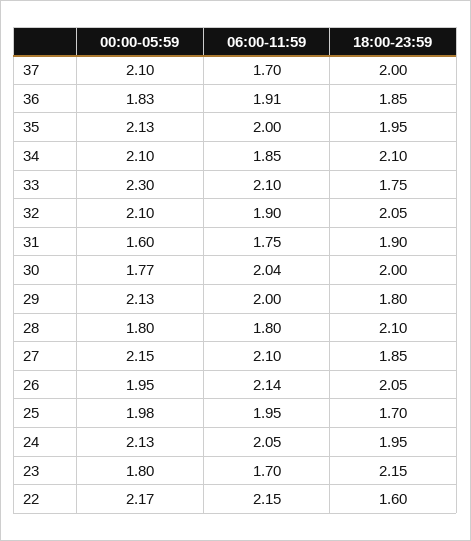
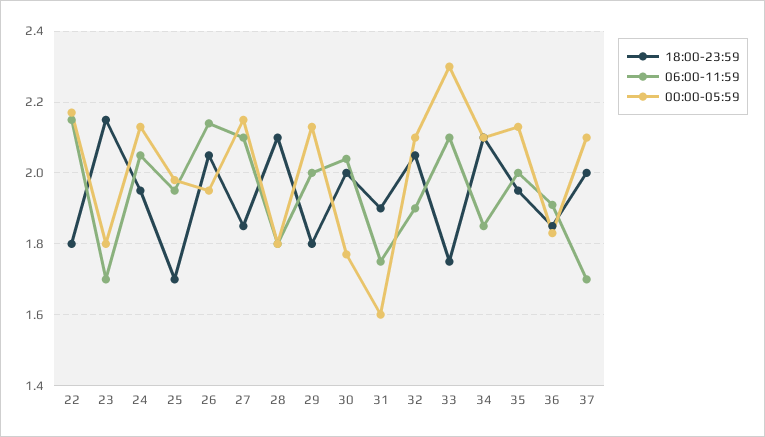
18:00-23:59, 22: 1.6 -> 1.8

